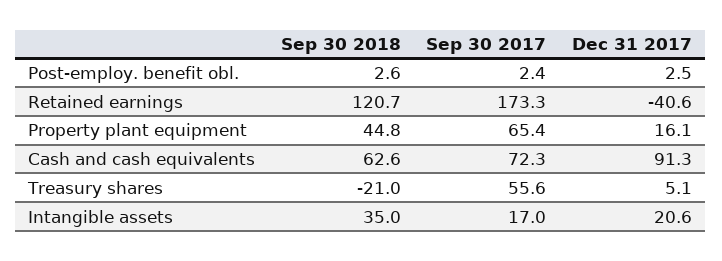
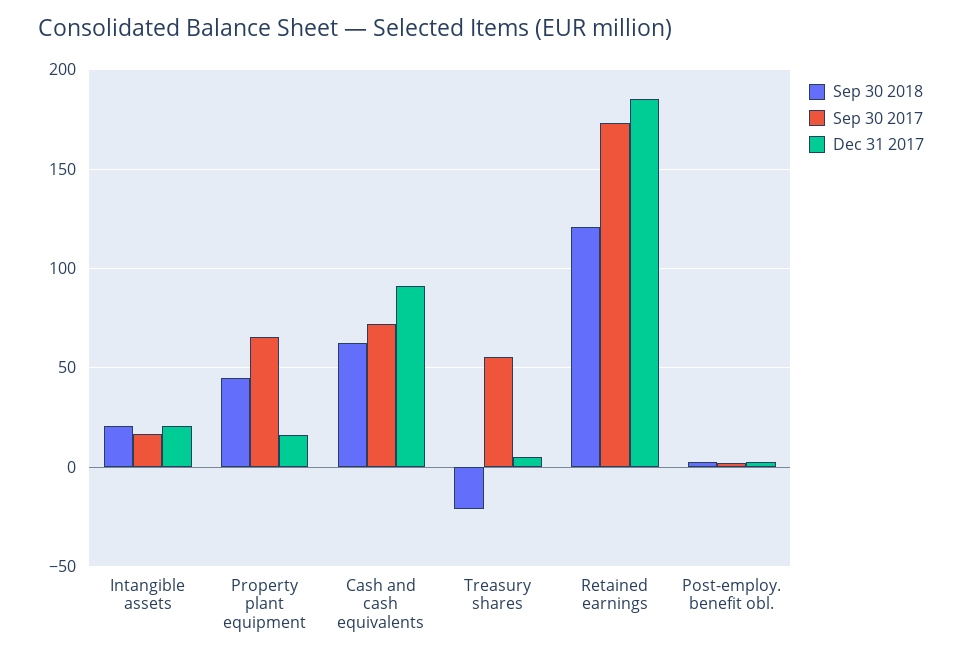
Dec 31 2017, Retained earnings: -40.6 -> 185
Sep 30 2018, Intangible assets: 35 -> 20

